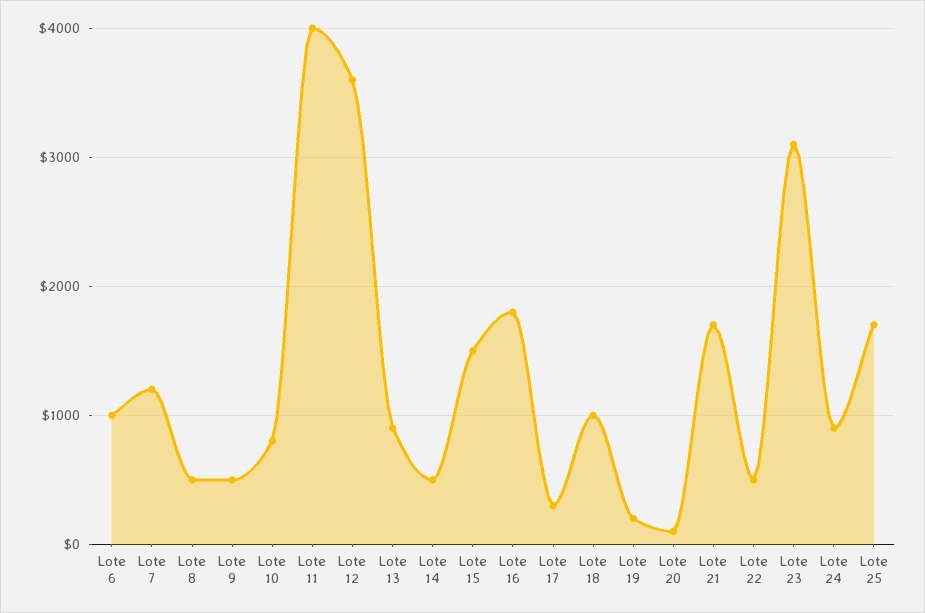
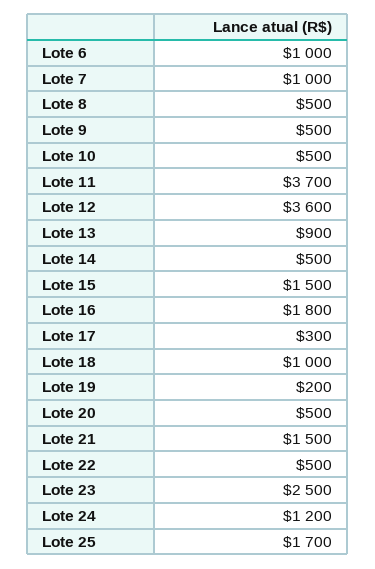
Lote 7: 1200 -> 1000
Lote 10: 800 -> 500
Lote 11: 4000 -> 3700
Lote 20: 100 -> 500
Lote 21: 1700 -> 1500
Lote 23: 3100 -> 2500
Lote 24: 900 -> 1200

